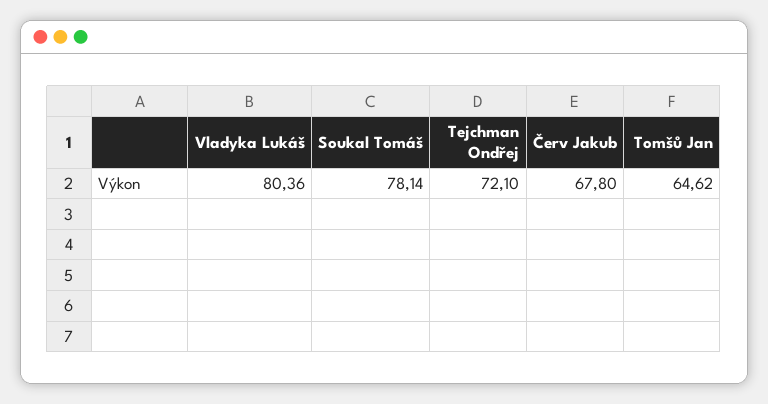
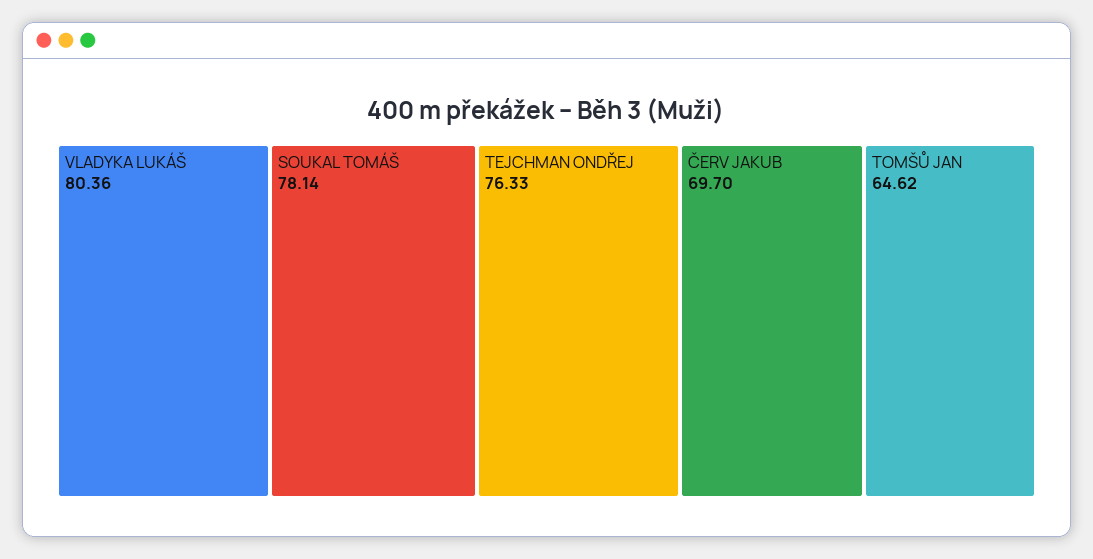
Tejchman Ondřej: 72.1 -> 76.33
Červ Jakub: 67.8 -> 69.7

